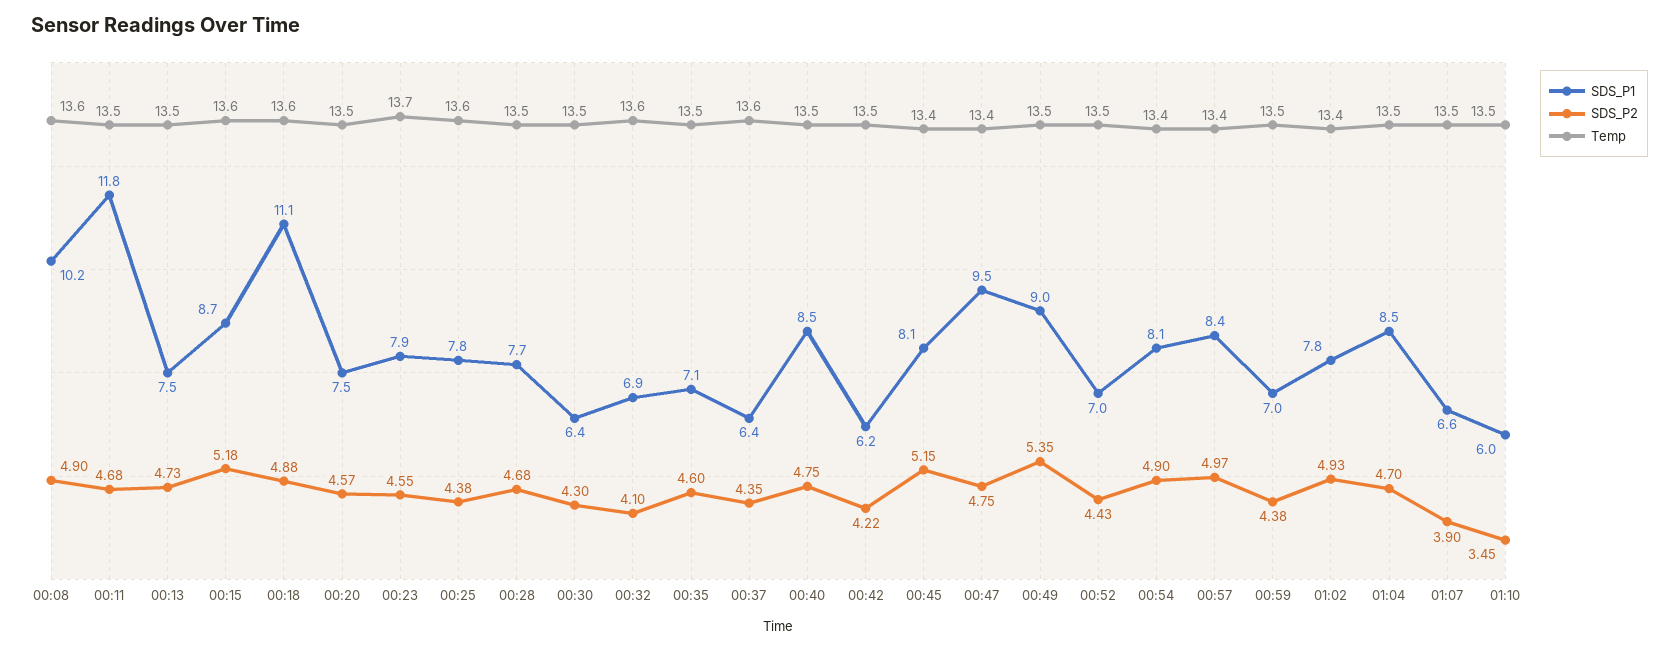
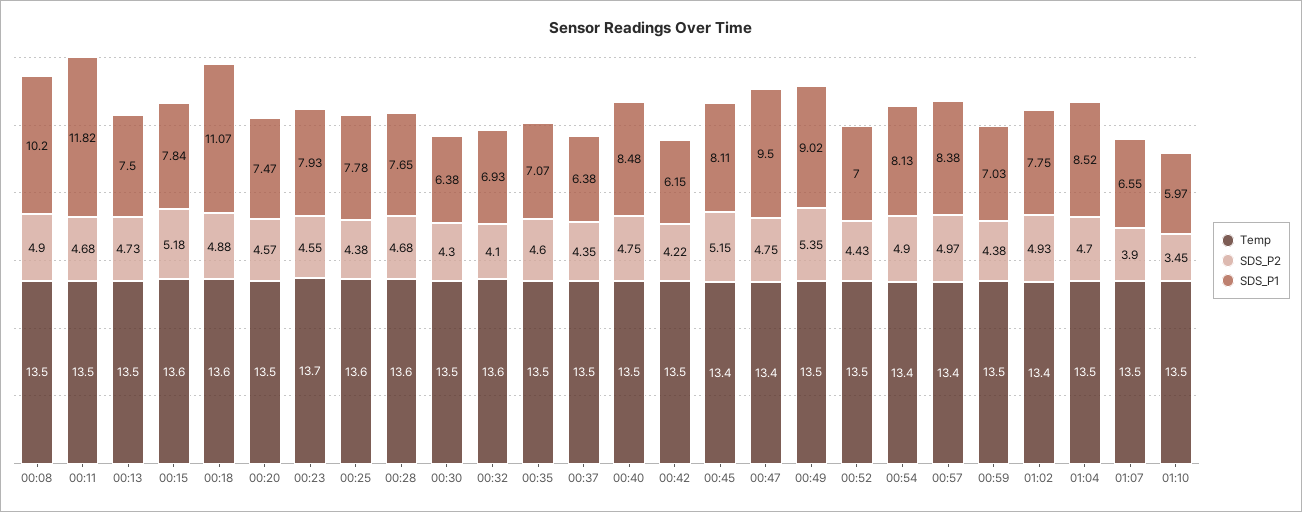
Temp, 00:08: 13.6 -> 13.5
SDS_P1, 00:15: 8.7 -> 7.84
Temp, 00:28: 13.5 -> 13.6
Temp, 00:37: 13.6 -> 13.5

